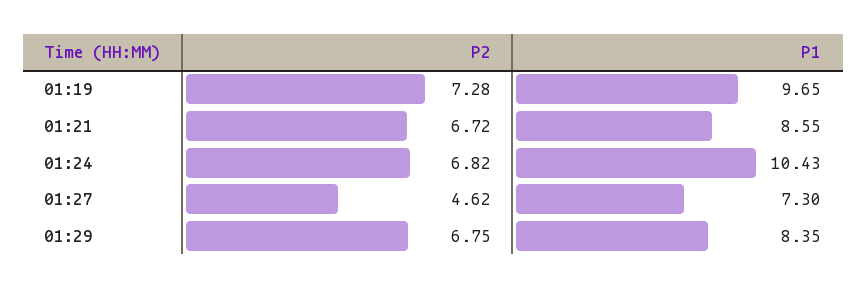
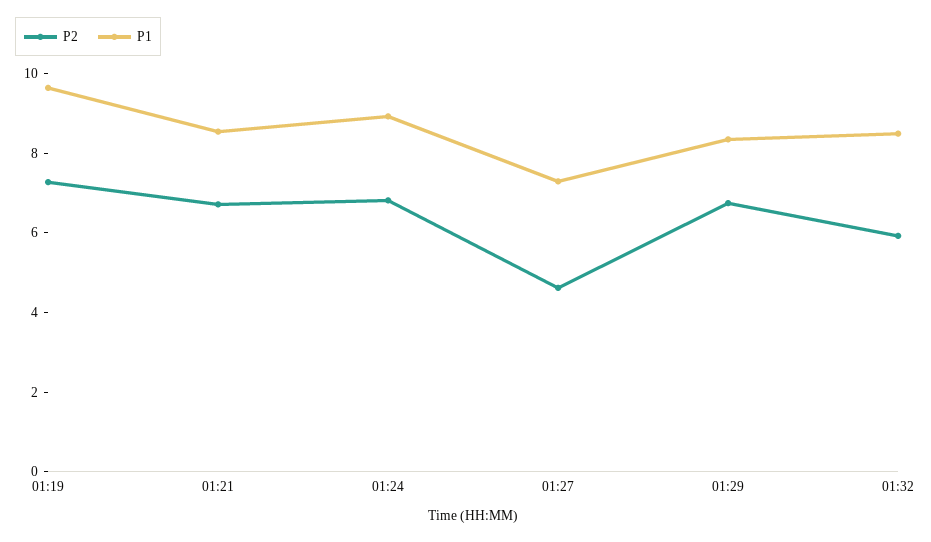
P1, 01:24: 10.43 -> 9
P2, 01:32: none -> 6
P1, 01:32: none -> 8.5

